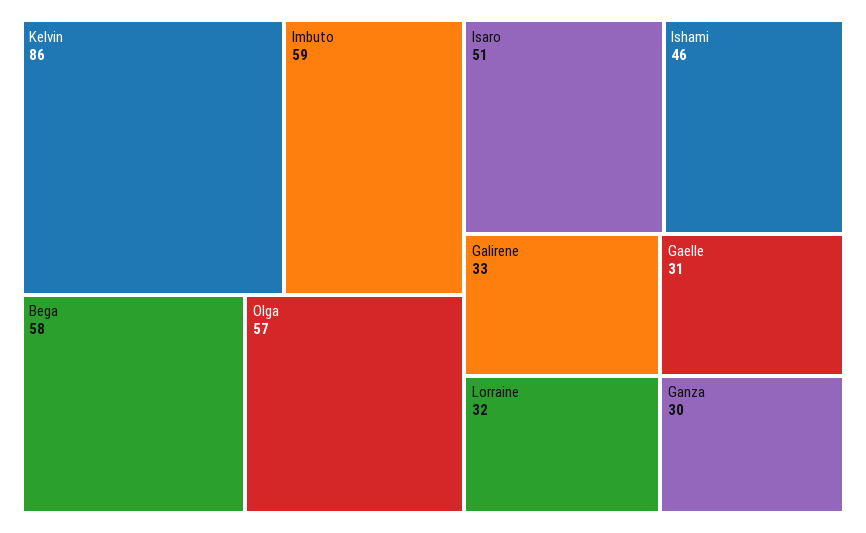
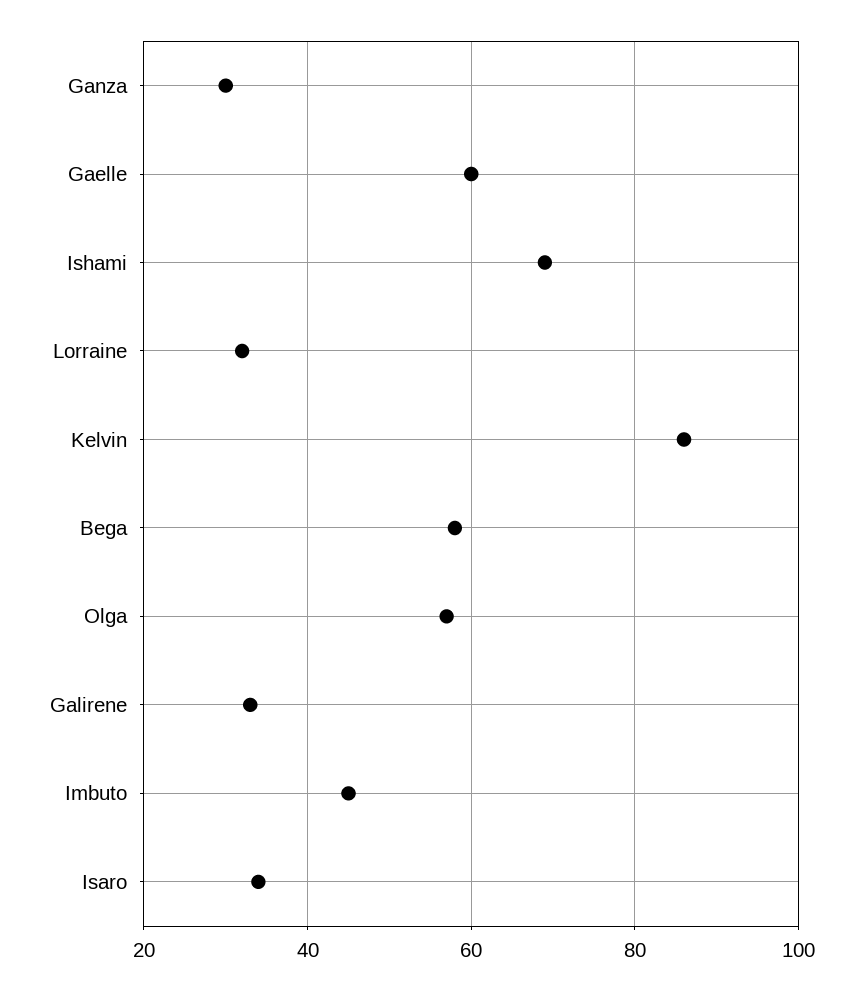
Imbuto: 59 -> 45
Isaro: 51 -> 35
Ishami: 46 -> 70
Gaelle: 31 -> 60

